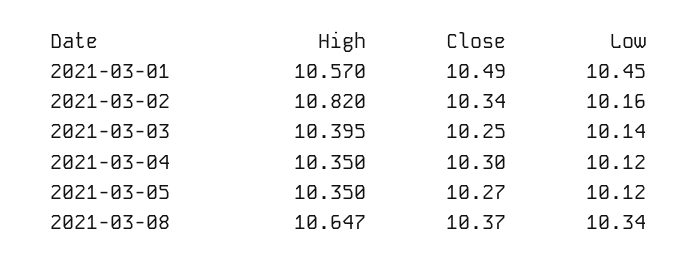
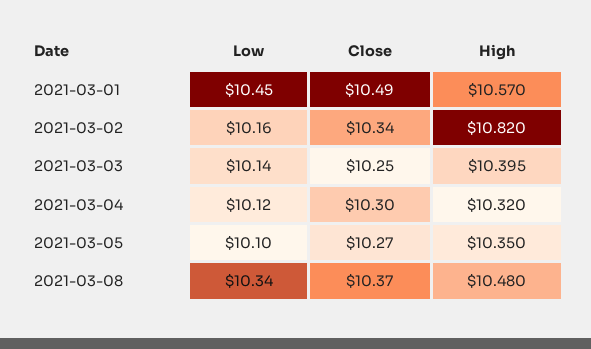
High, 2021-03-04: 10.35 -> 10.32
Low, 2021-03-05: 10.12 -> 10.1
High, 2021-03-08: 10.647 -> 10.48

